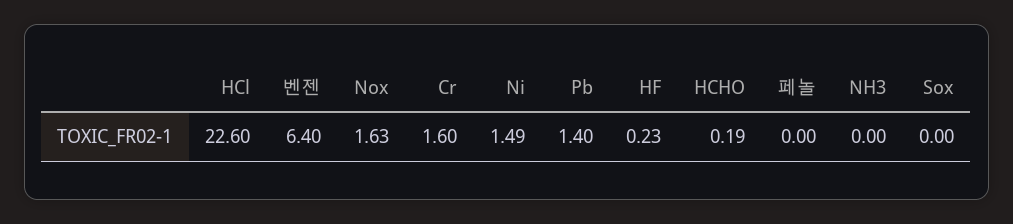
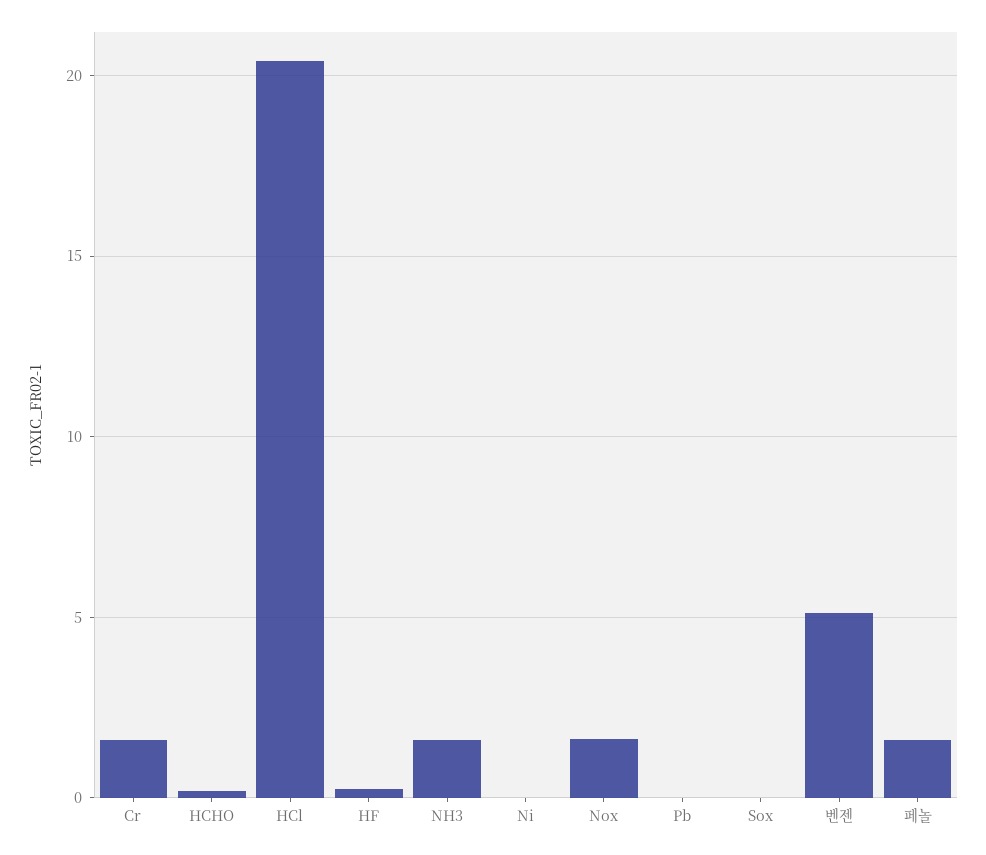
HCl: 22.6 -> 20.5
벤젠: 6.4 -> 5
Ni: 1.49 -> 0
Pb: 1.4 -> 0
페놀: 0 -> 1.5
NH3: 0 -> 1.5

